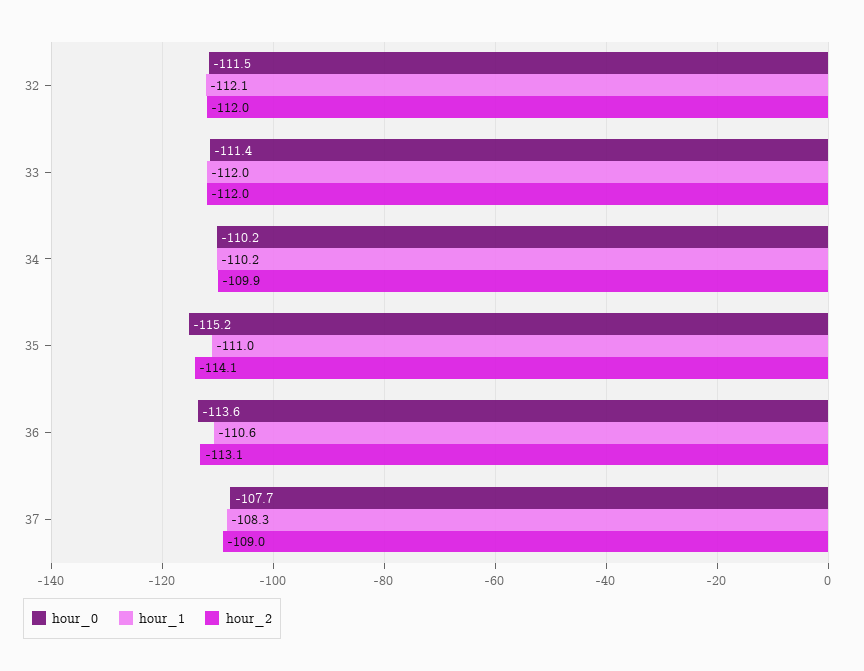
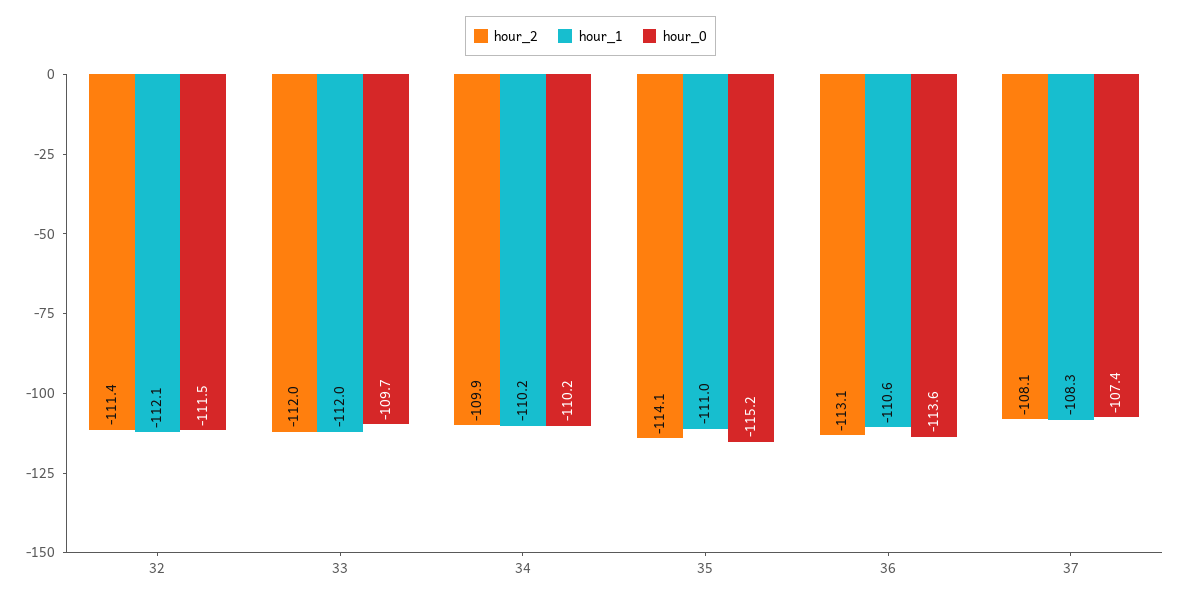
hour_2, 32: -112 -> -111.4
hour_0, 33: -111.4 -> -109.7
hour_0, 37: -107.7 -> -107.4
hour_2, 37: -109 -> -108.1

